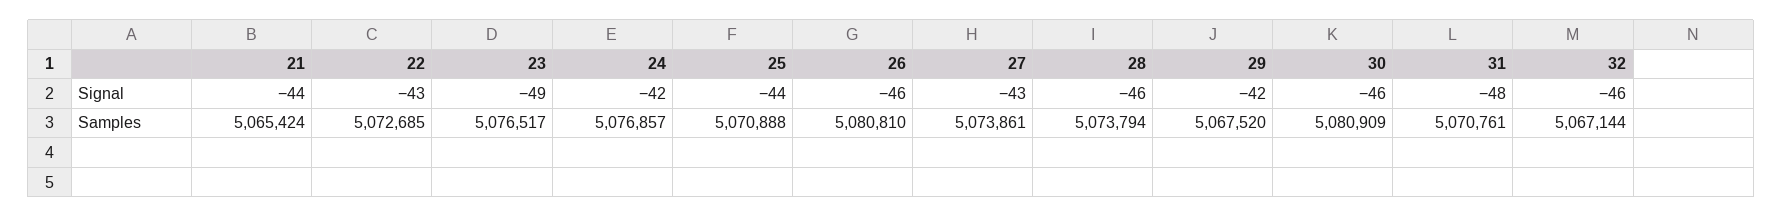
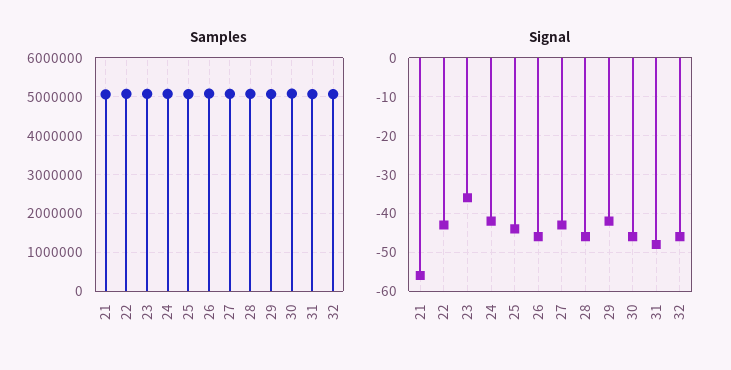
Signal, 21: -44 -> -55
Signal, 23: -49 -> -35

